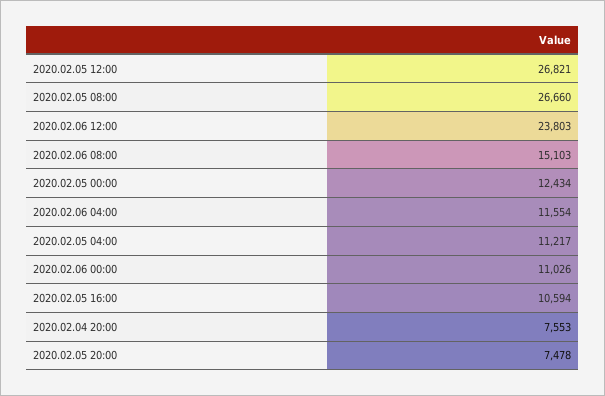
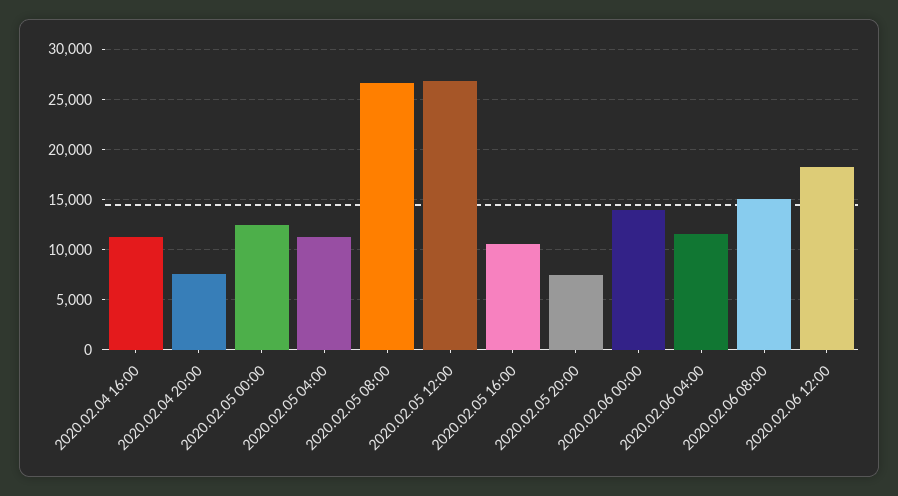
2020.02.06 12:00: 23803 -> 18000
2020.02.06 00:00: 11026 -> 14000
2020.02.04 16:00: none -> 11000

